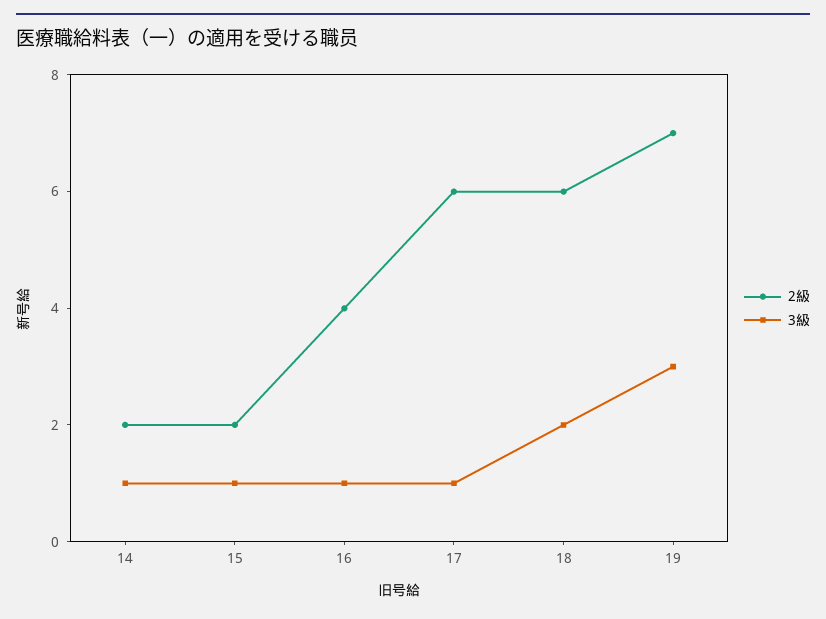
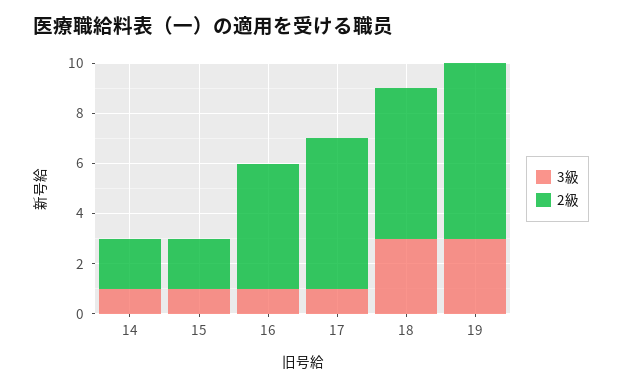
2級, 16: 4 -> 5
3級, 18: 2 -> 3

